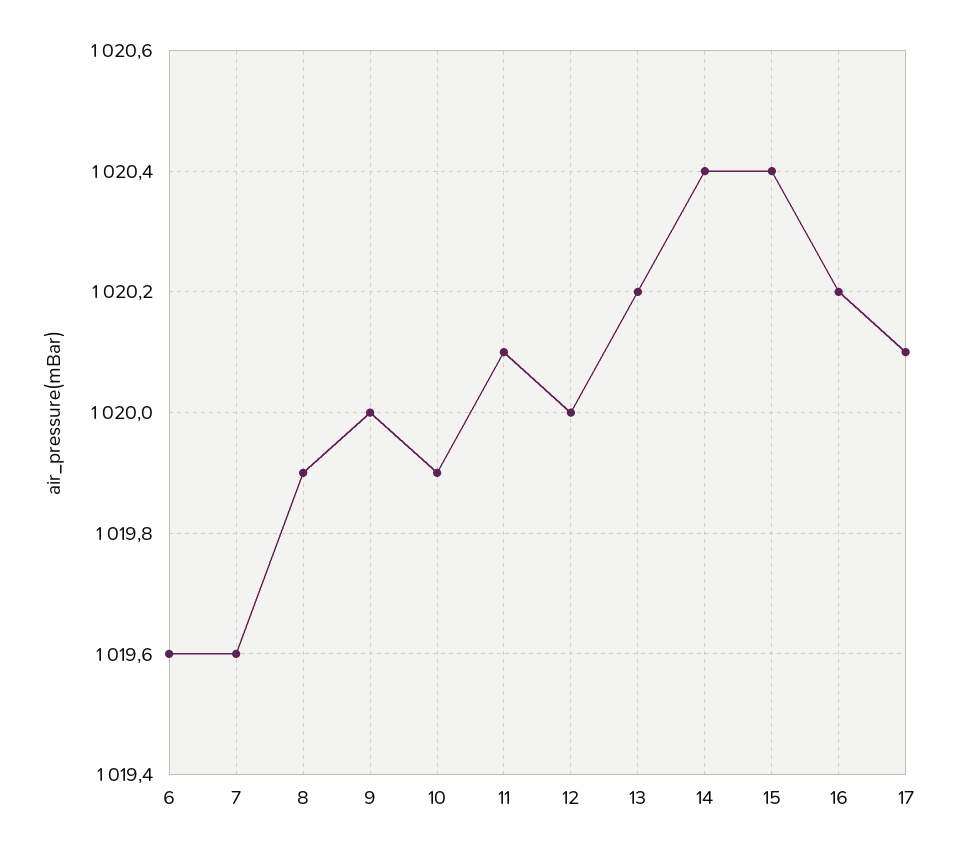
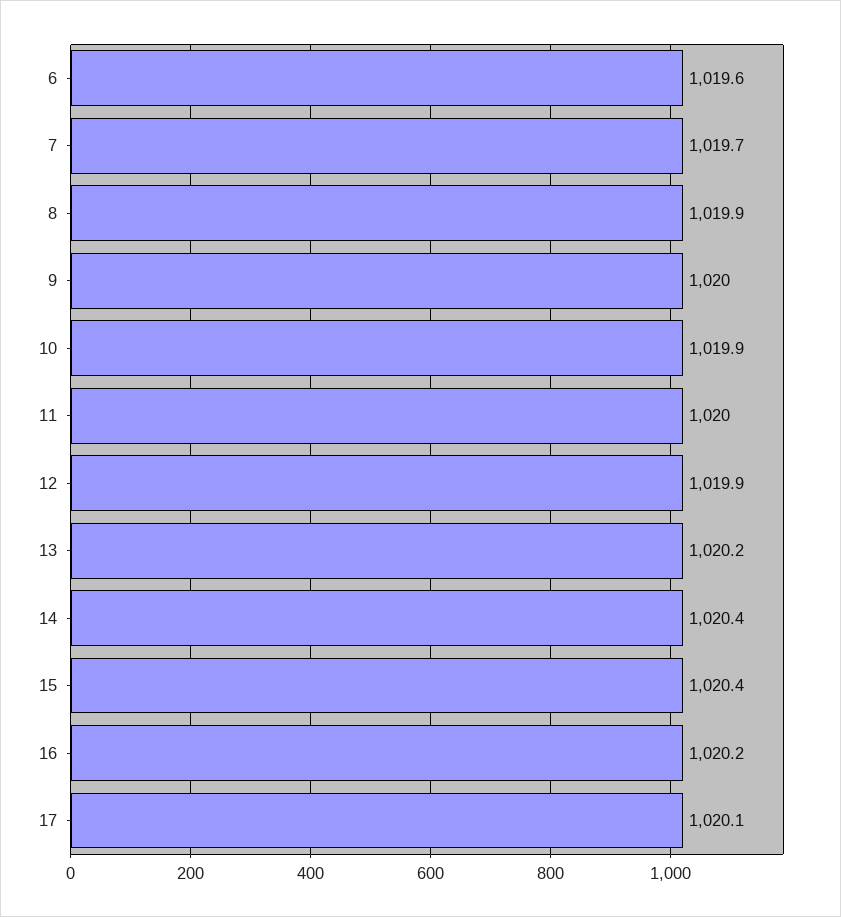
7: 1019.6 -> 1019.7
11: 1020.1 -> 1020
12: 1020 -> 1019.9

